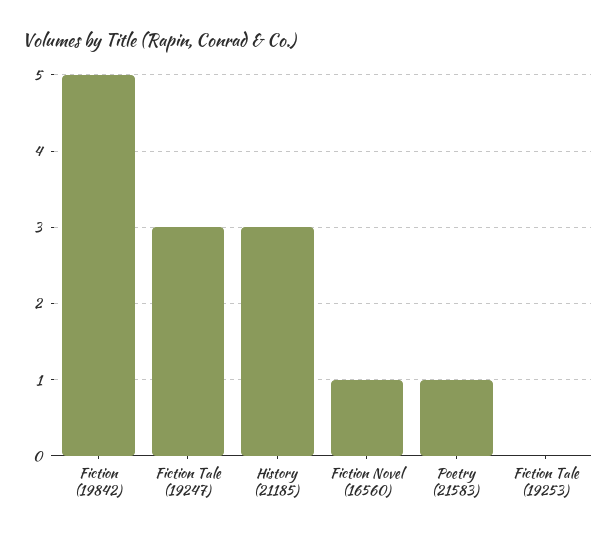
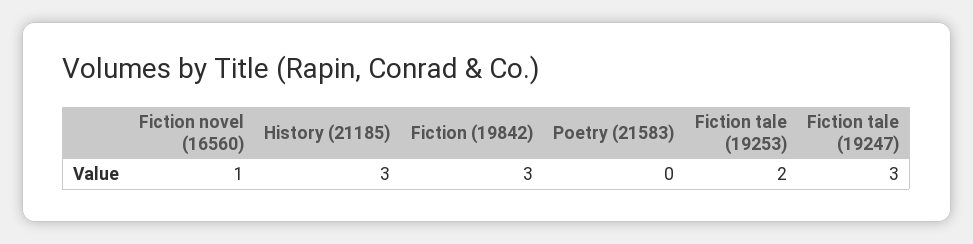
Fiction (19842): 5 -> 3
Poetry (21583): 1 -> 0
Fiction Tale (19253): 0 -> 2

